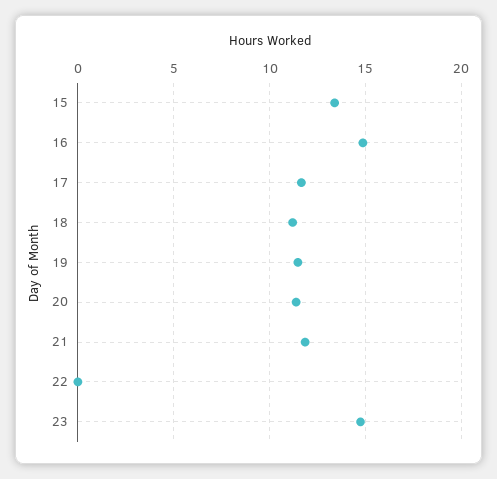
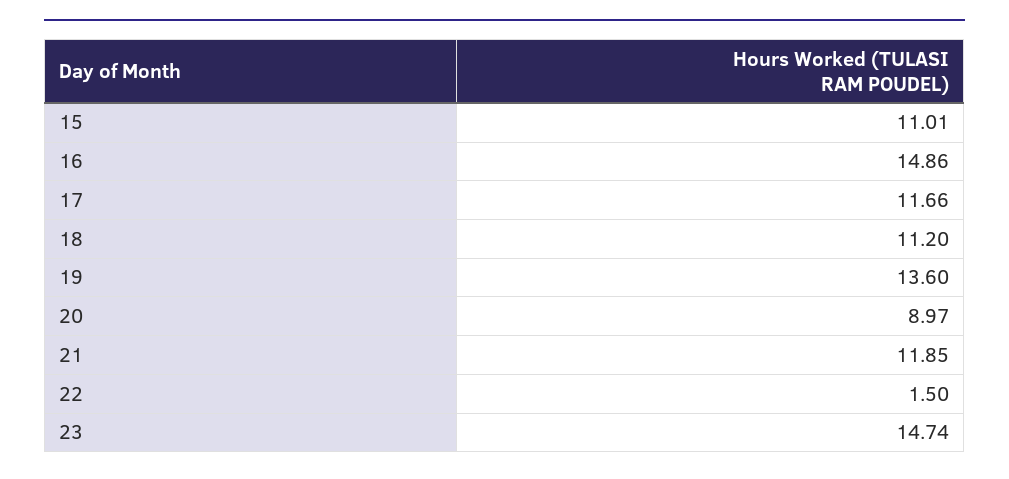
15: 13.5 -> 11.01
19: 11.5 -> 13.6
20: 11.5 -> 8.97
22: 0 -> 1.5

